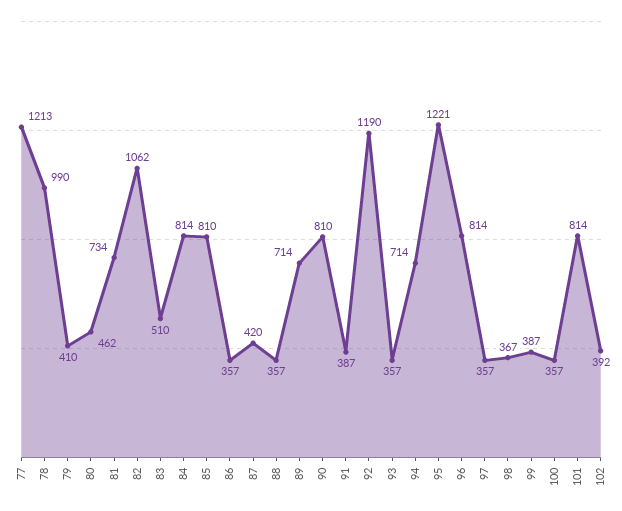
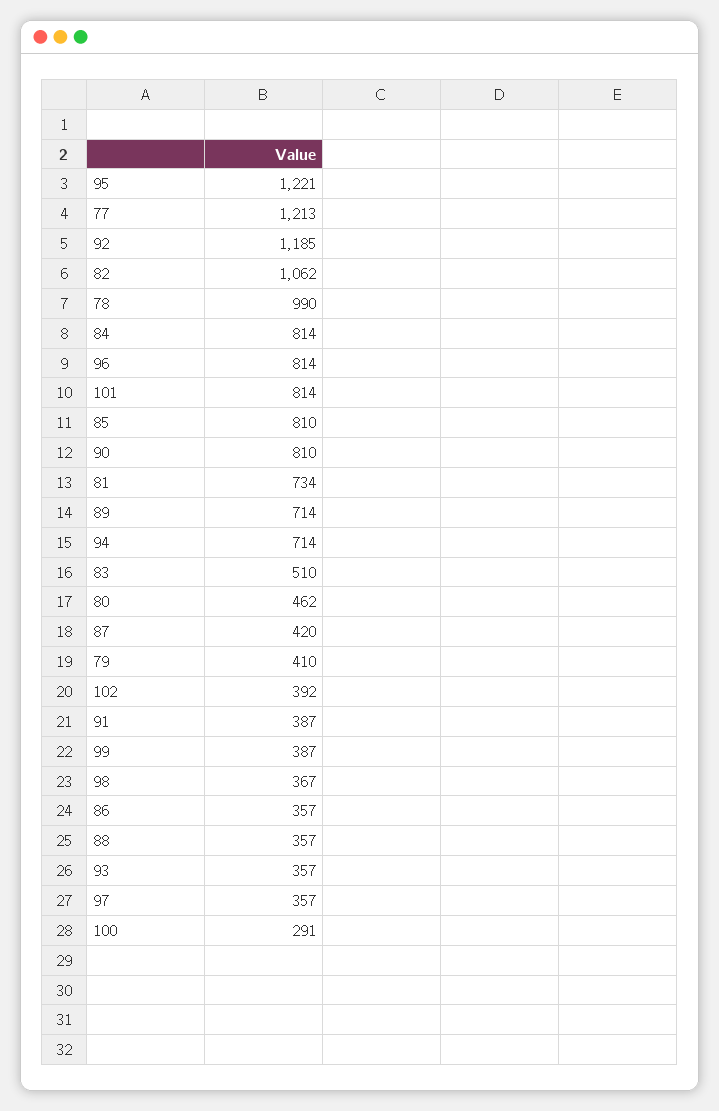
92: 1190 -> 1185
100: 357 -> 291

